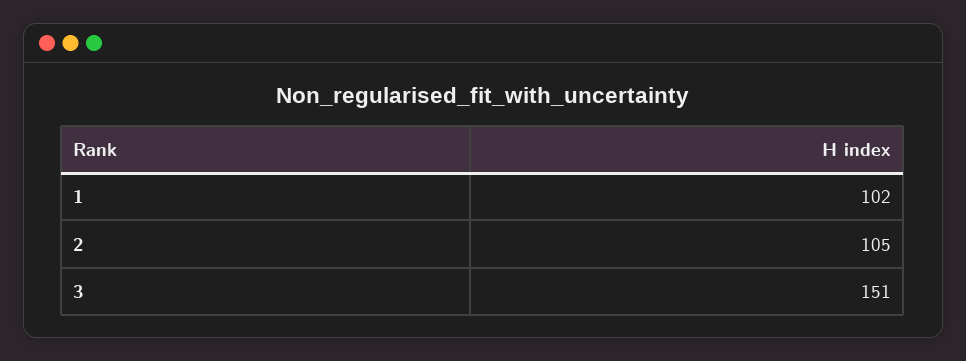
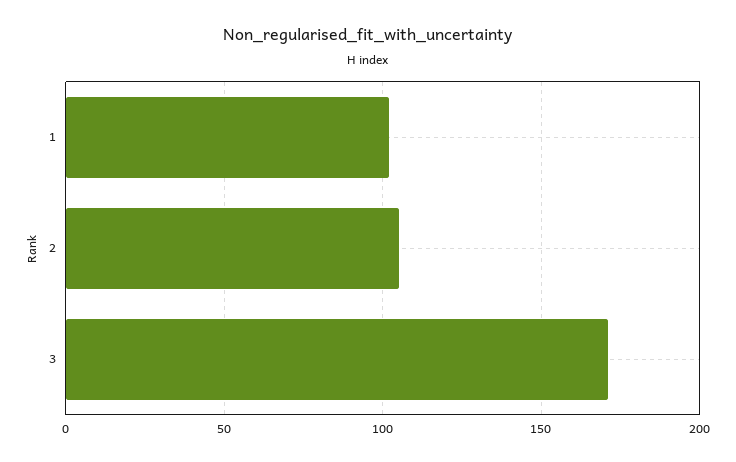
3: 151 -> 170

